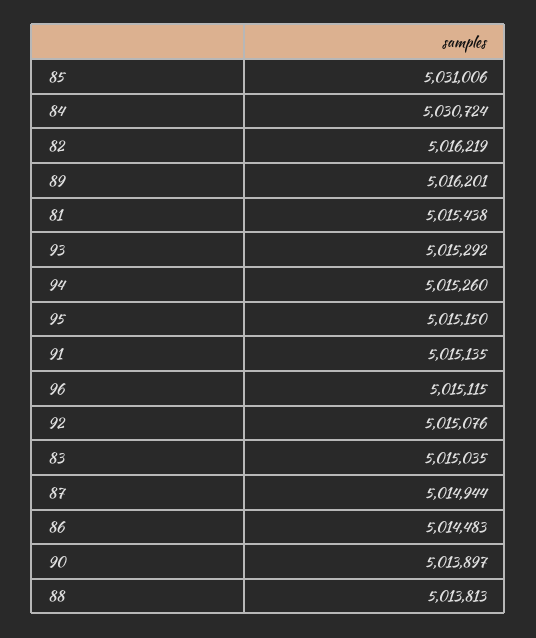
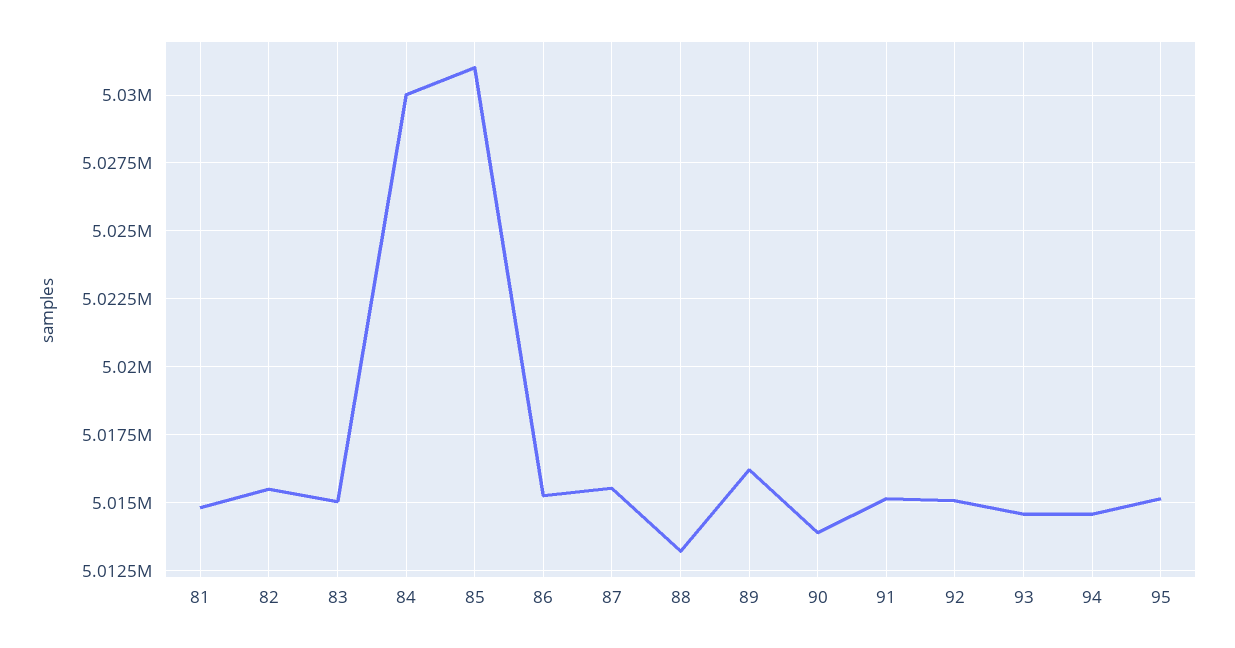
84: 5030724 -> 5030000
82: 5016219 -> 5015500
81: 5015438 -> 5014750
93: 5015292 -> 5014500
94: 5015260 -> 5014500
96: 5015115 -> none
87: 5014944 -> 5015500
86: 5014483 -> 5015250
88: 5013813 -> 5013250

